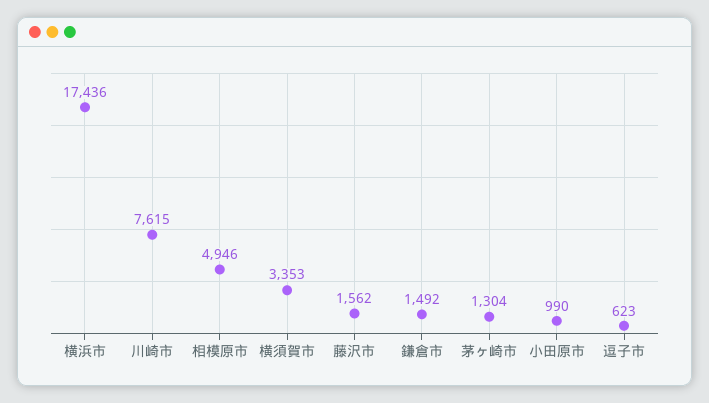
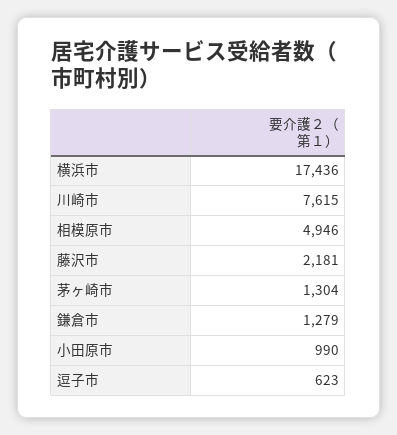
横須賀市: 3353 -> none
藤沢市: 1562 -> 2181
鎌倉市: 1492 -> 1279

